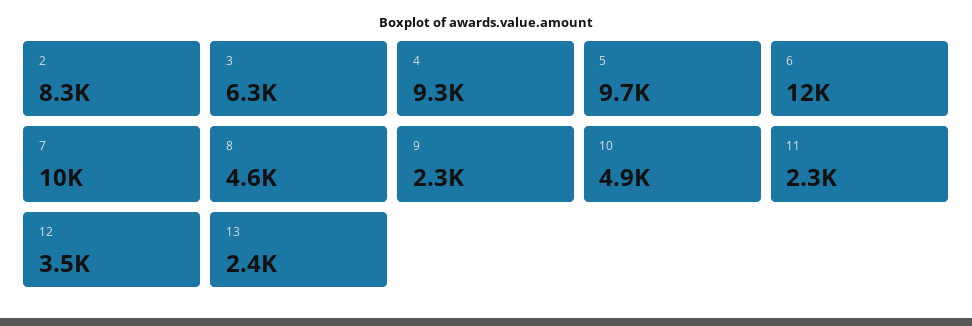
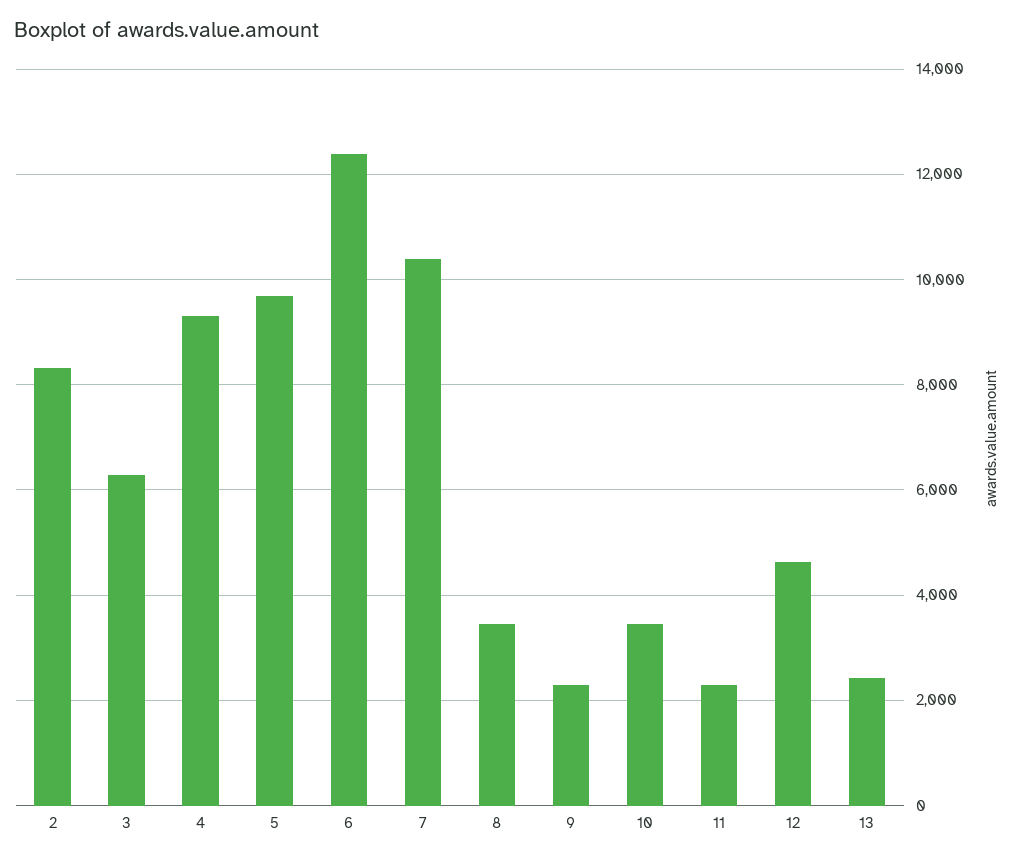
8: 4600 -> 3400
10: 4900 -> 3400
12: 3500 -> 4600

